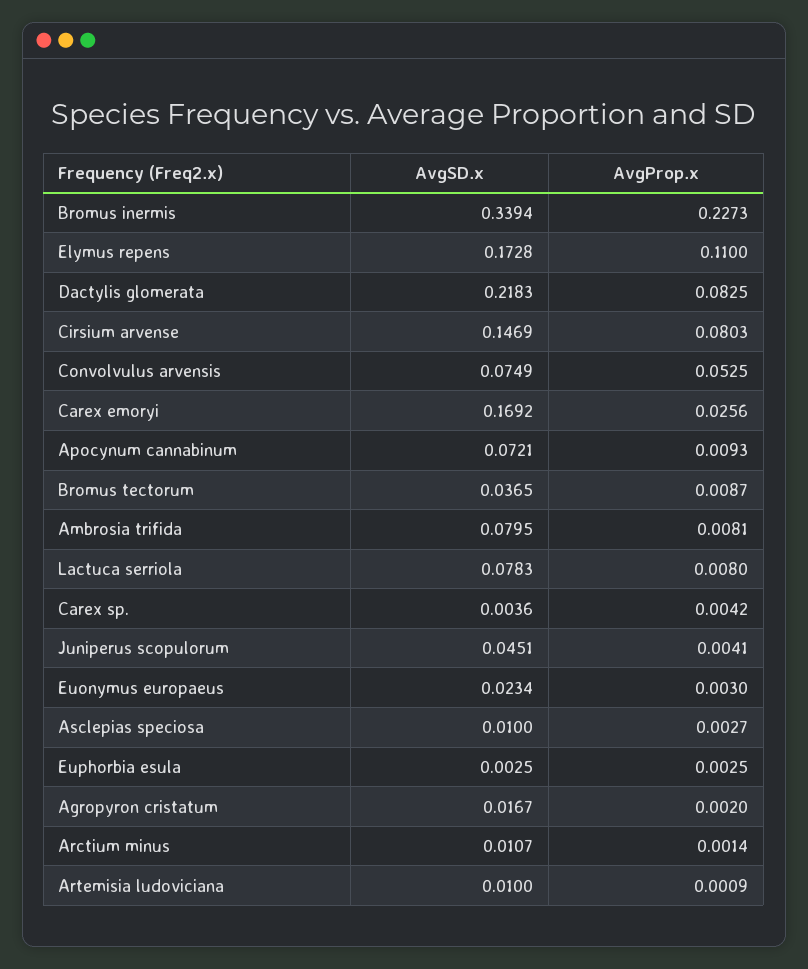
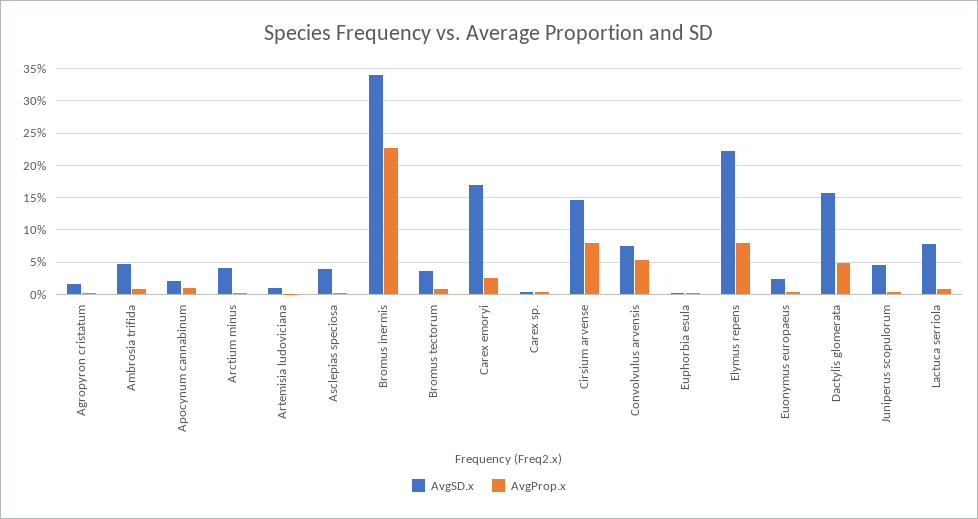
AvgSD.x, Elymus repens: 0.1728 -> 0.22
AvgProp.x, Elymus repens: 0.11 -> 0.08
AvgSD.x, Dactylis glomerata: 0.2183 -> 0.16
AvgProp.x, Dactylis glomerata: 0.0825 -> 0.05
AvgSD.x, Apocynum cannabinum: 0.0721 -> 0.02
AvgSD.x, Ambrosia trifida: 0.0795 -> 0.05
AvgSD.x, Asclepias speciosa: 0.01 -> 0.04
AvgSD.x, Arctium minus: 0.0107 -> 0.04

